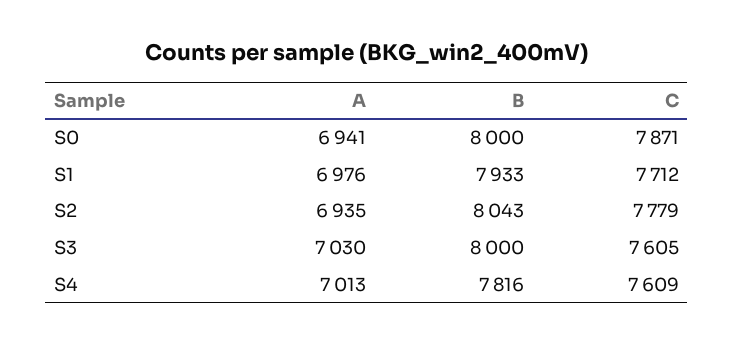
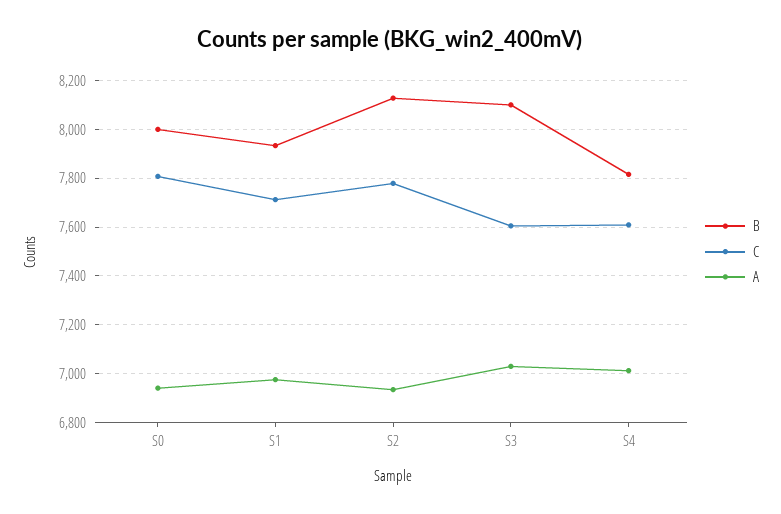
C, S0: 7871 -> 7800
B, S2: 8043 -> 8125
B, S3: 8000 -> 8100

